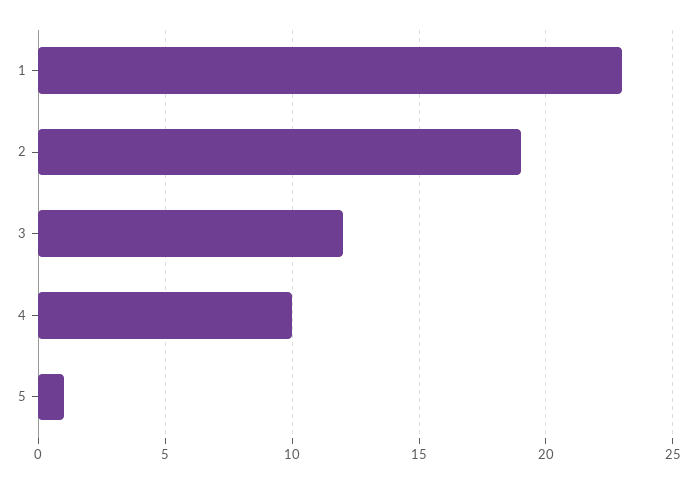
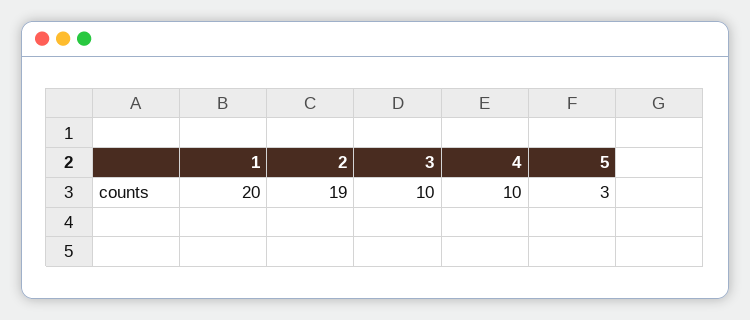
1: 23 -> 20
3: 12 -> 10
5: 1 -> 3

